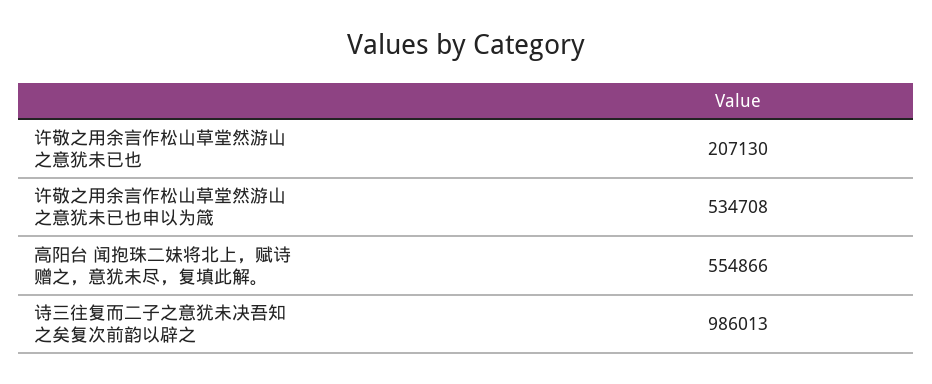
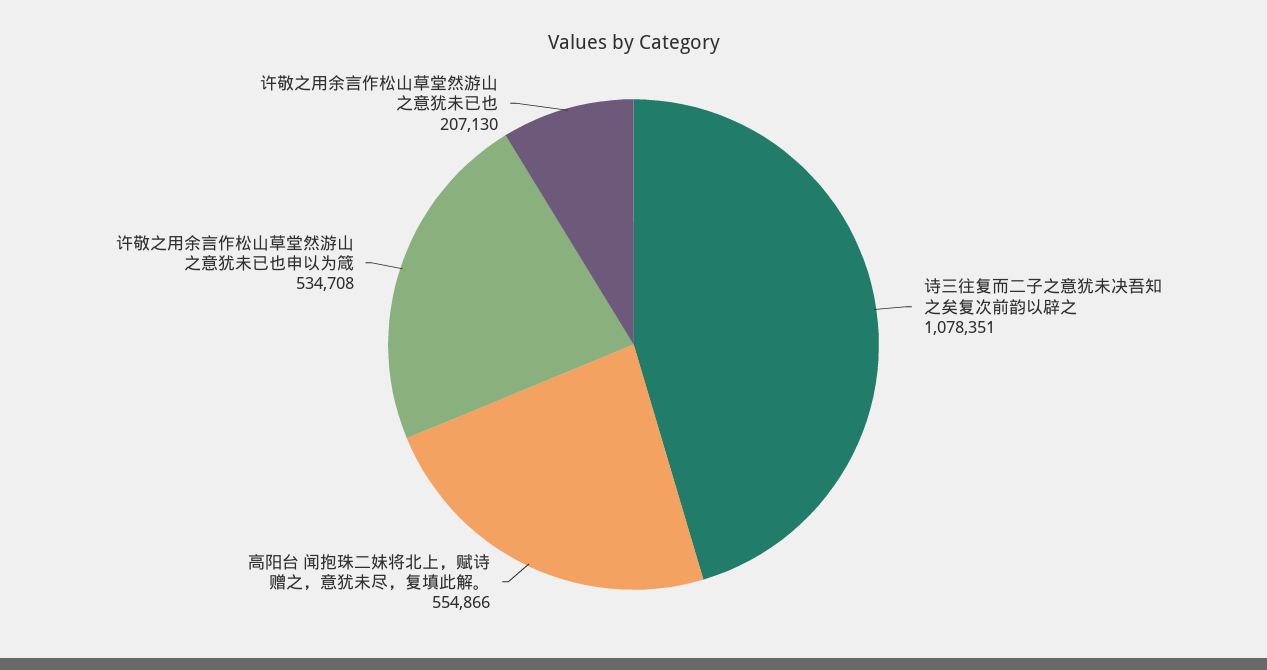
诗三往复而二子之意犹未决吾知之矣复次前韵以辟之: 986013 -> 1078351

